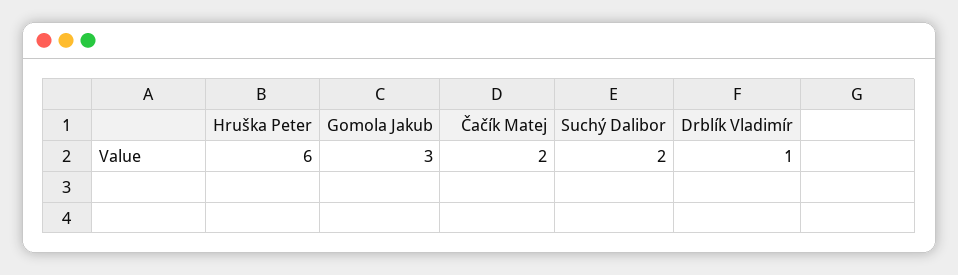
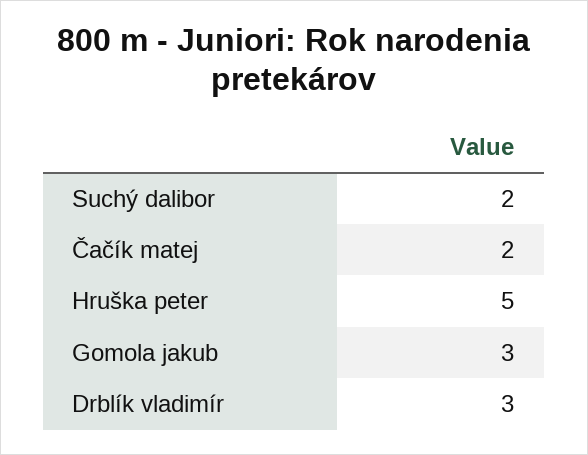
Hruška Peter: 6 -> 5
Drblík Vladimír: 1 -> 3

